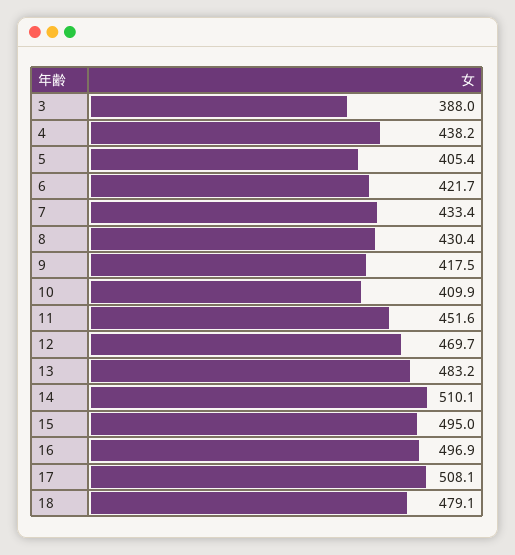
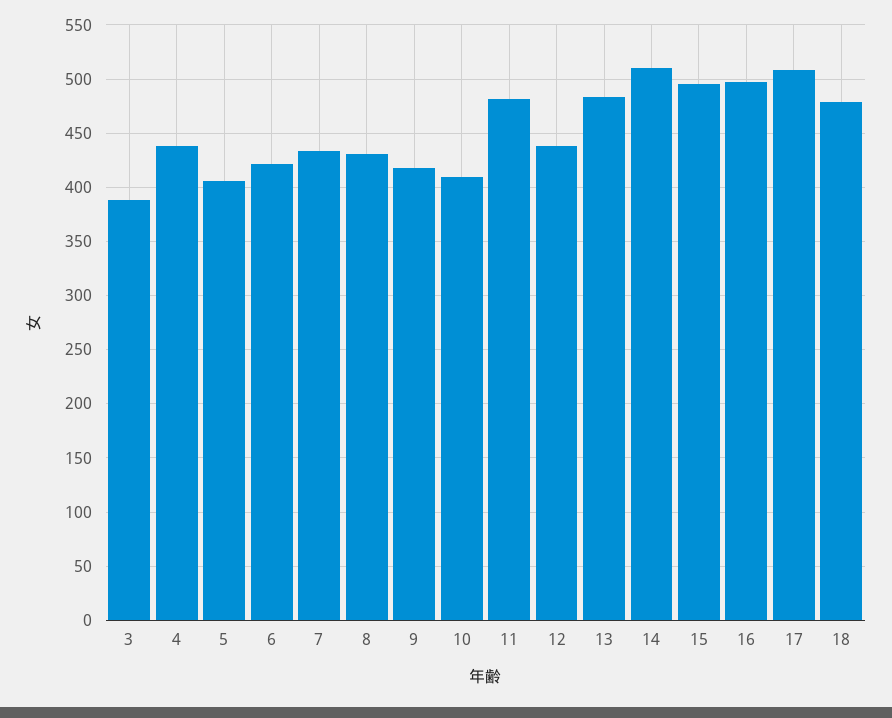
11: 451.6 -> 480
12: 469.7 -> 440

